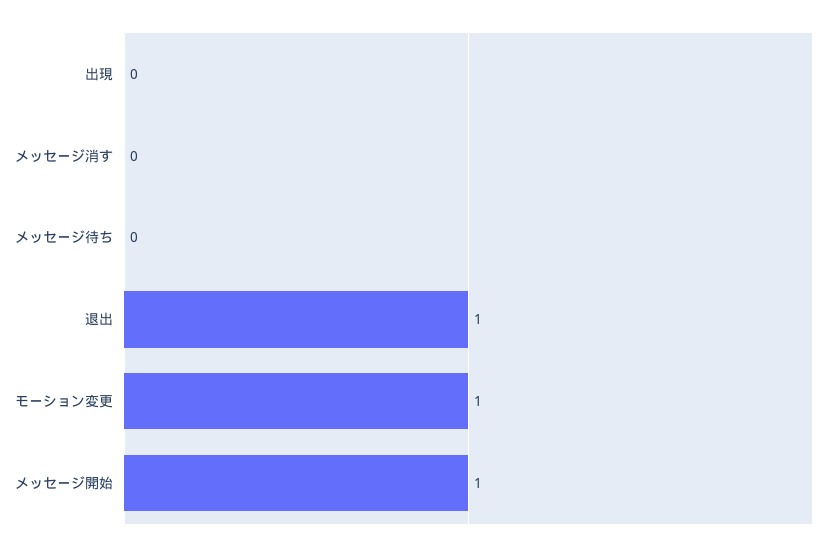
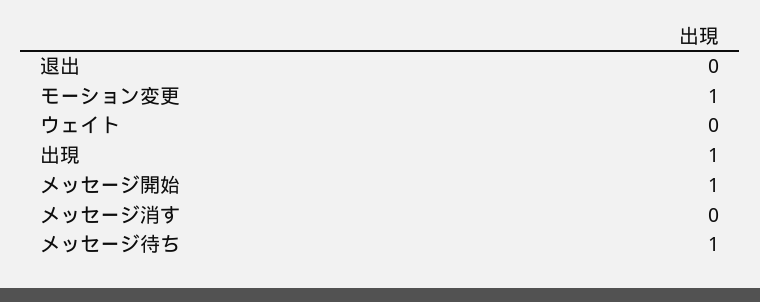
出現: 0 -> 1
メッセージ待ち: 0 -> 1
退出: 1 -> 0
ウェイト: none -> 0

